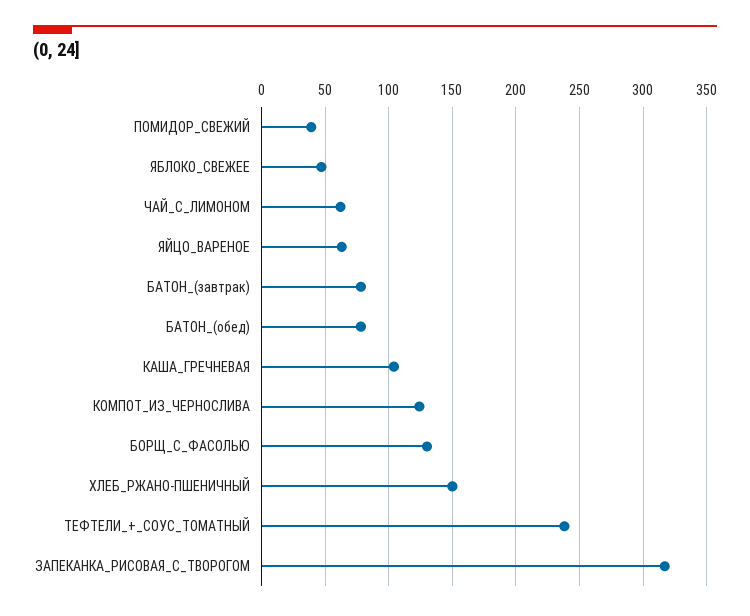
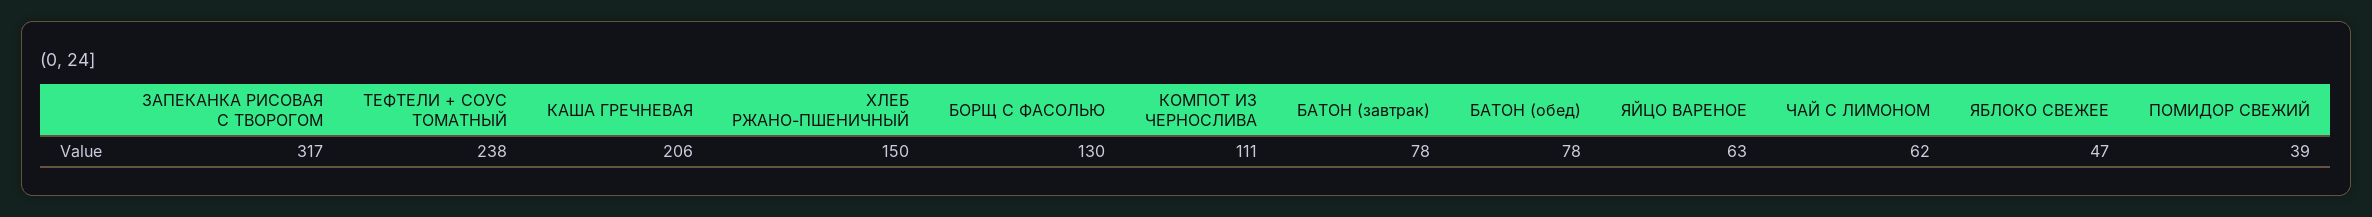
КАША_ГРЕЧНЕВАЯ: 105 -> 206
КОМПОТ_ИЗ_ЧЕРНОСЛИВА: 125 -> 111

